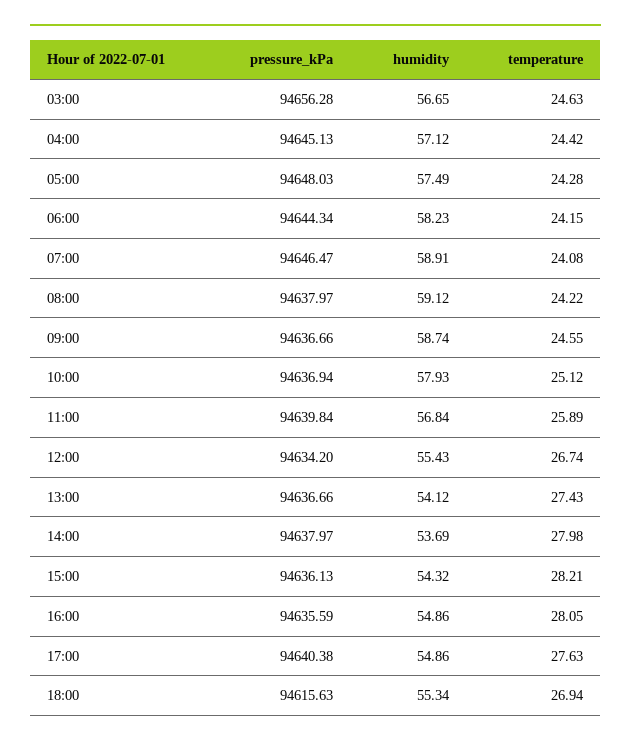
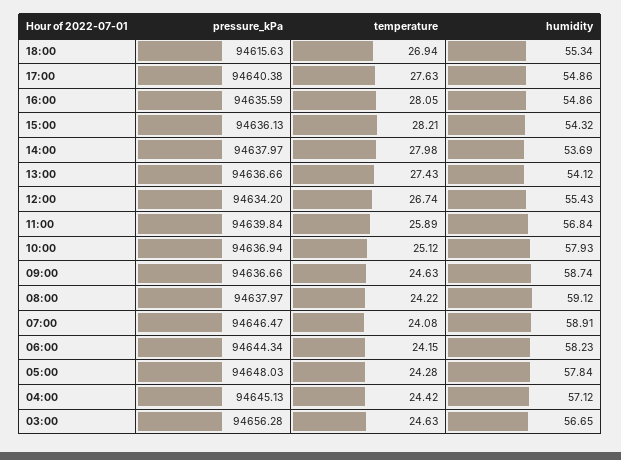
humidity, 05:00: 57.49 -> 57.84
temperature, 09:00: 24.55 -> 24.63

